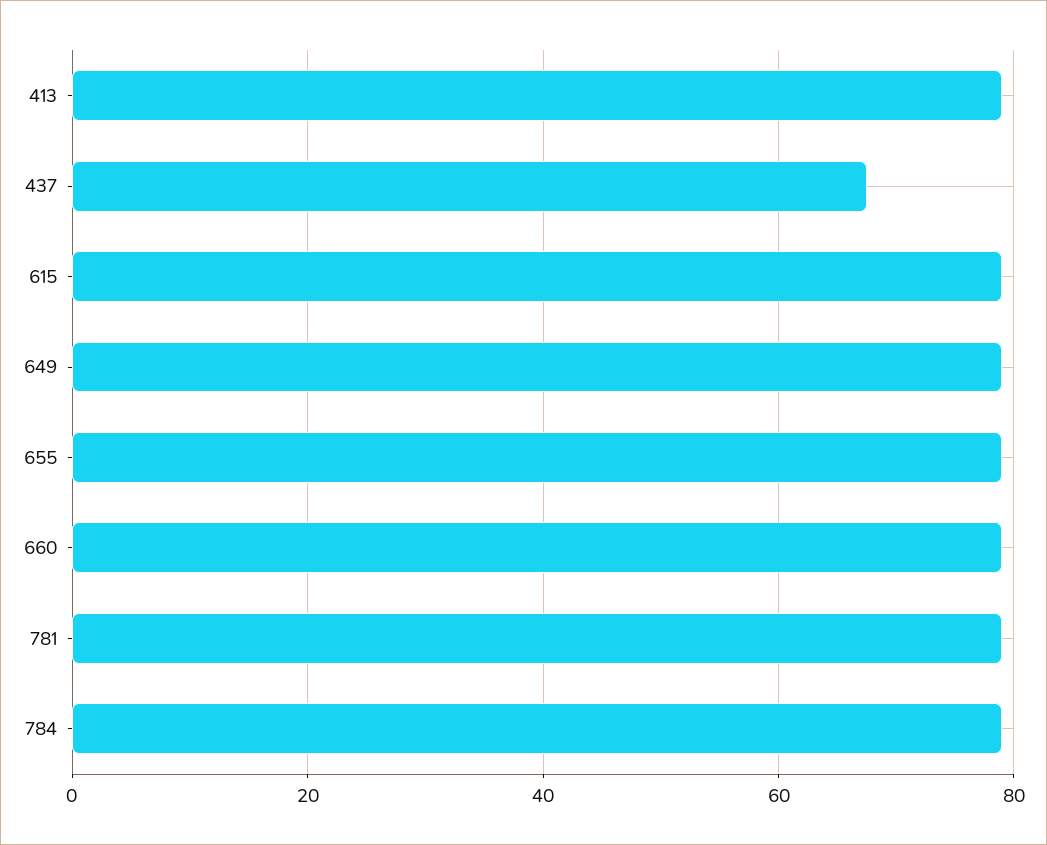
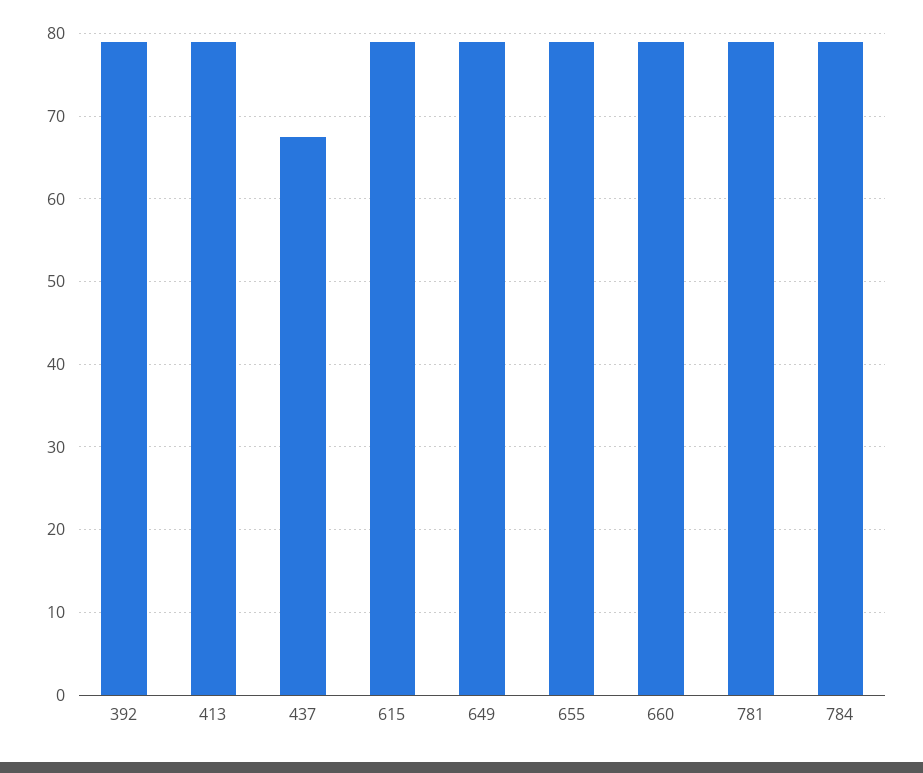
392: none -> 79

